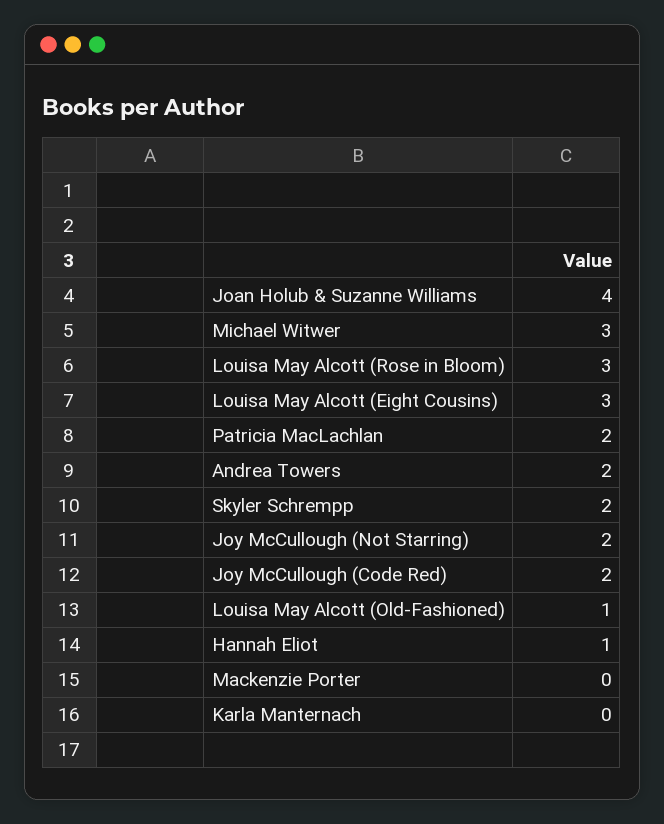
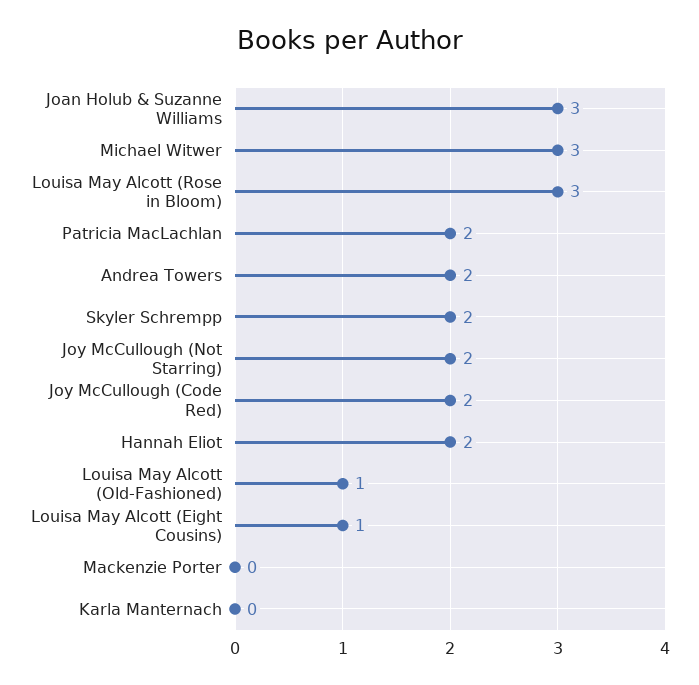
Joan Holub & Suzanne Williams: 4 -> 3
Louisa May Alcott (Eight Cousins): 3 -> 1
Hannah Eliot: 1 -> 2

